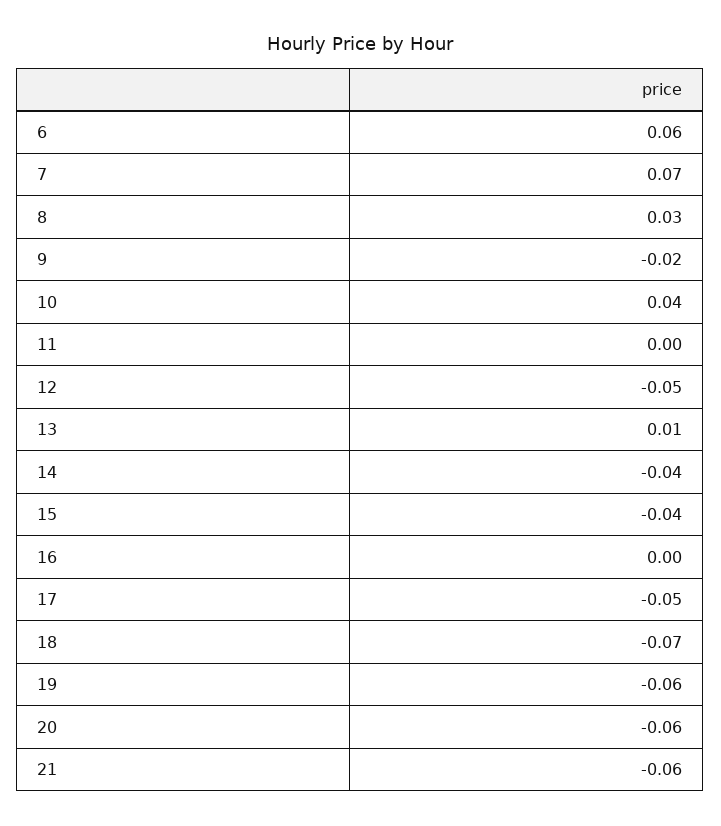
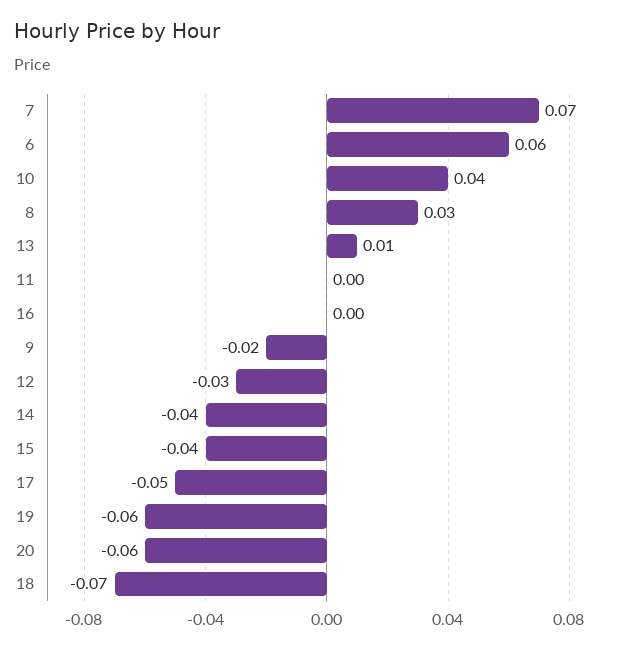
12: -0.05 -> -0.03
21: -0.06 -> none

